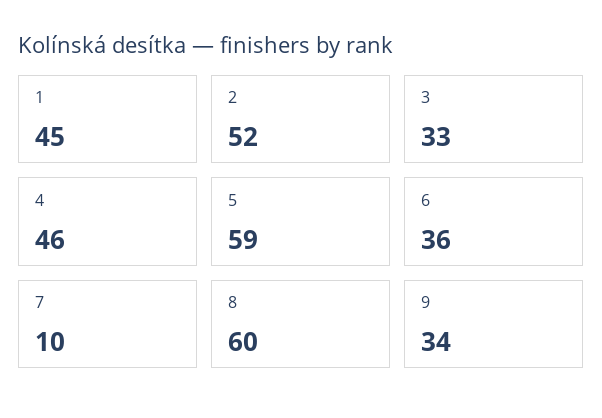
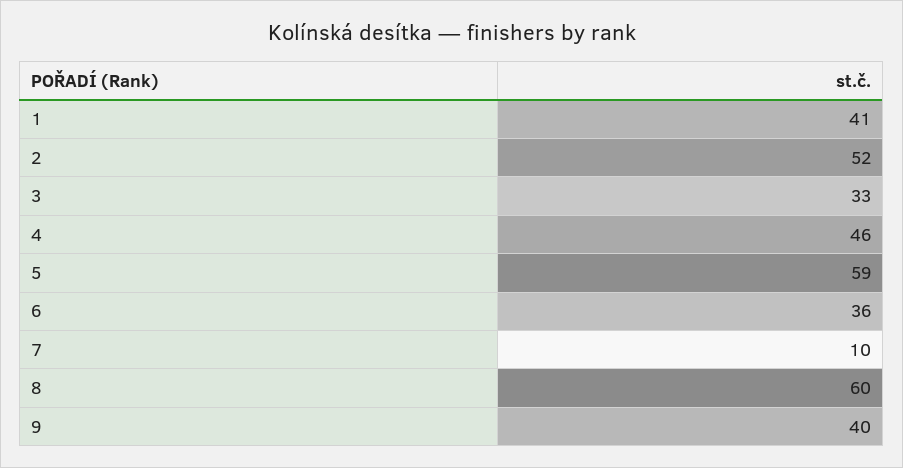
1: 45 -> 41
9: 34 -> 40

